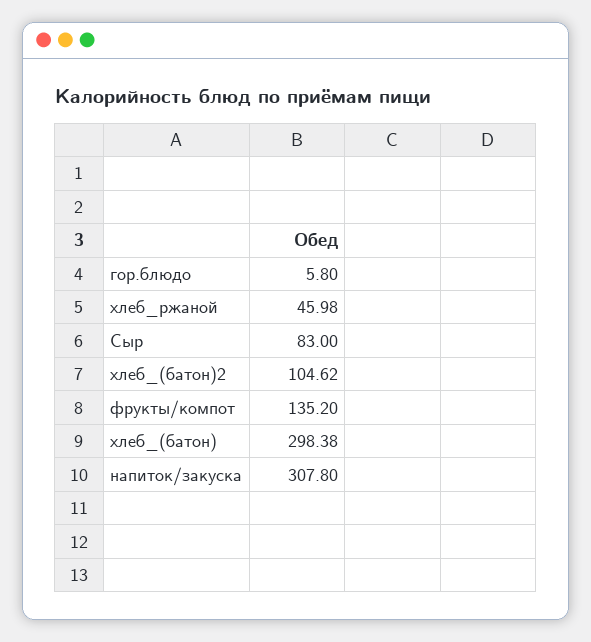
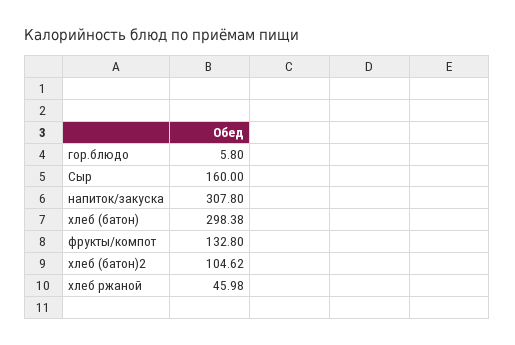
Сыр: 83 -> 160
фрукты/компот: 135.2 -> 132.8

